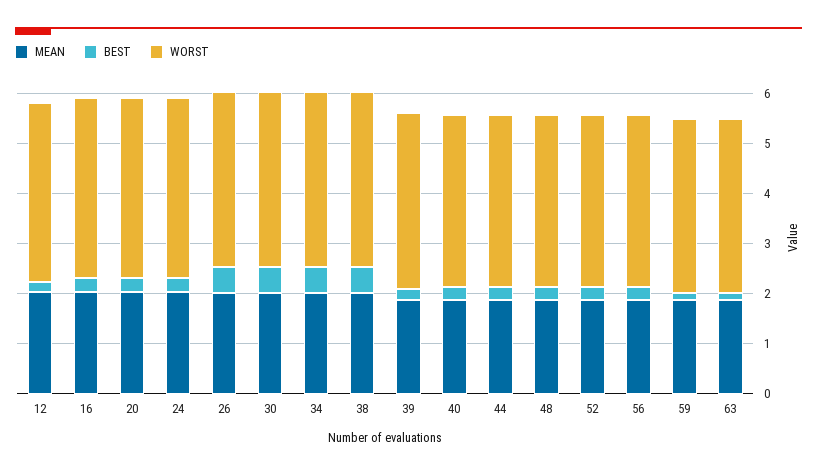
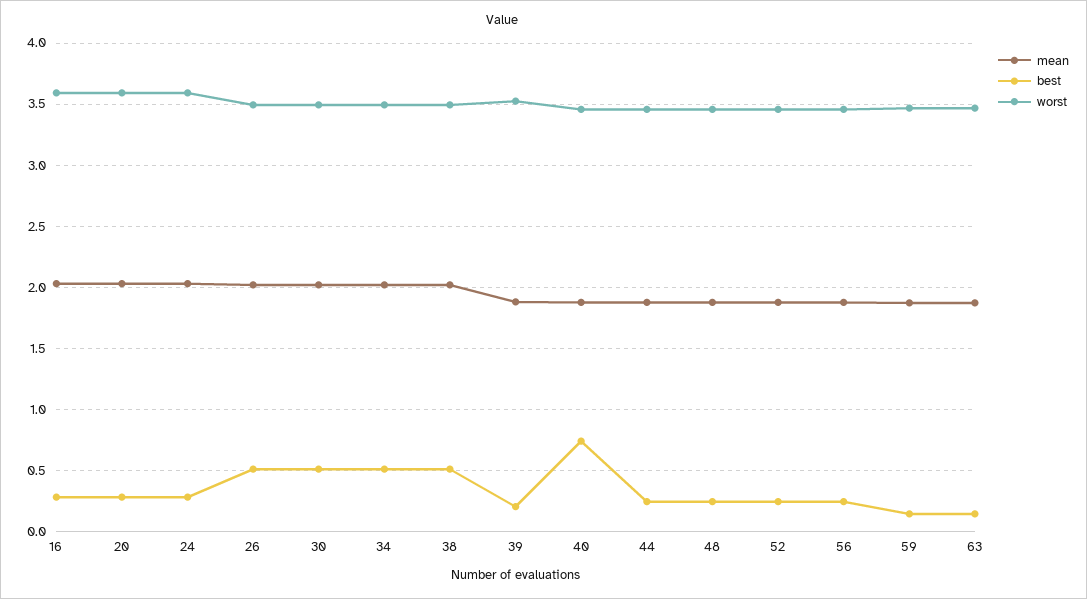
MEAN, 12: 2 -> none
BEST, 12: 0.2 -> none
WORST, 12: 3.6 -> none
BEST, 40: 0.2 -> 0.75

